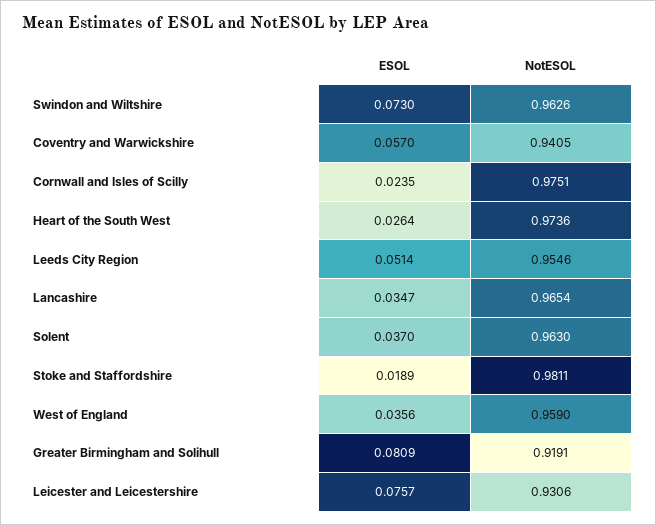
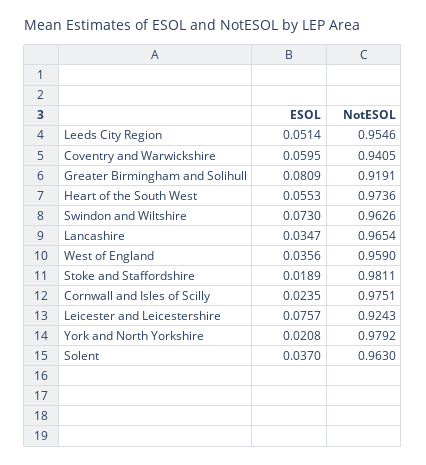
ESOL, Coventry and Warwickshire: 0.057 -> 0.0595
ESOL, Heart of the South West: 0.0264 -> 0.0553
NotESOL, Leicester and Leicestershire: 0.9306 -> 0.9243
ESOL, York and North Yorkshire: none -> 0.0208
NotESOL, York and North Yorkshire: none -> 0.9792

